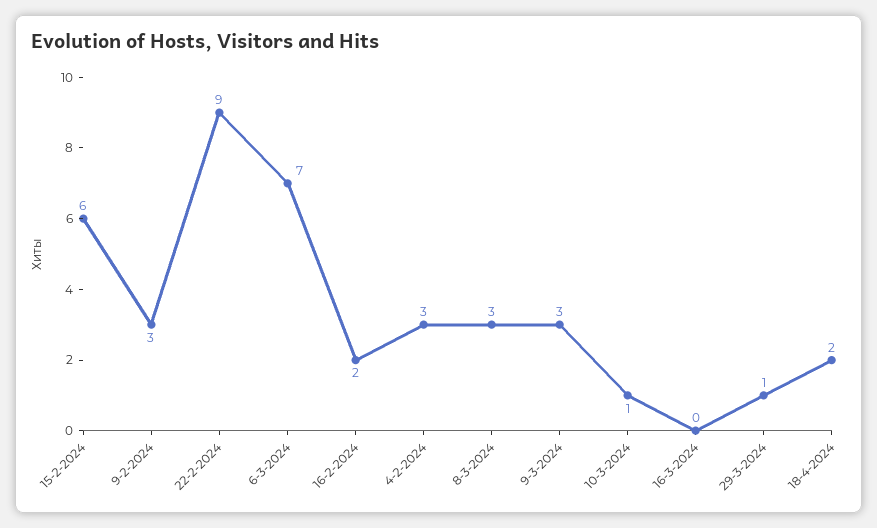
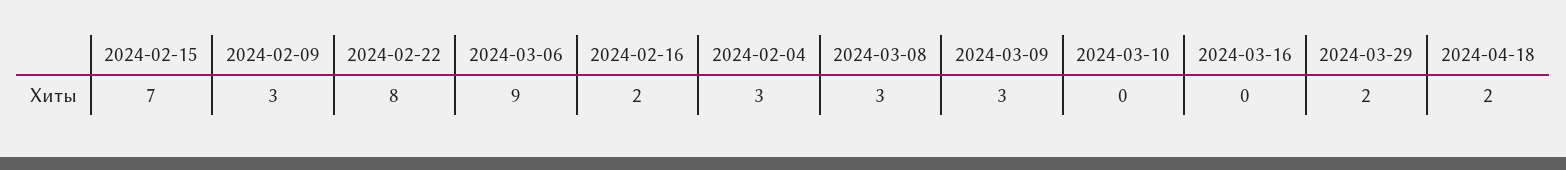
15-2-2024: 6 -> 7
22-2-2024: 9 -> 8
6-3-2024: 7 -> 9
10-3-2024: 1 -> 0
29-3-2024: 1 -> 2

